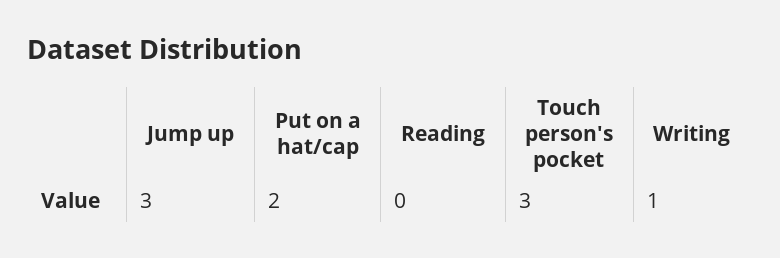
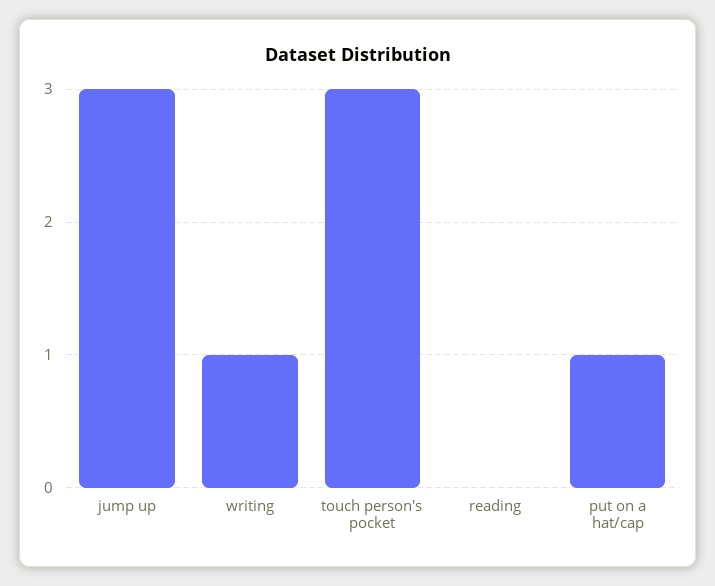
Put on a hat/cap: 2 -> 1

